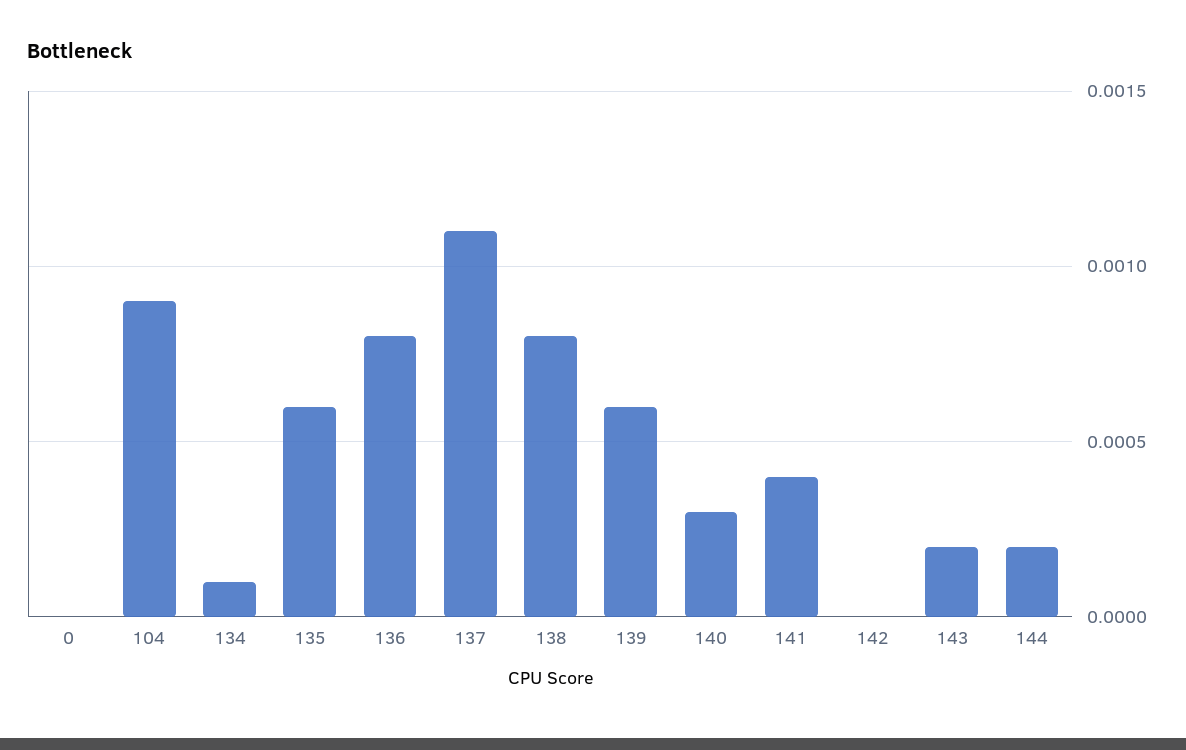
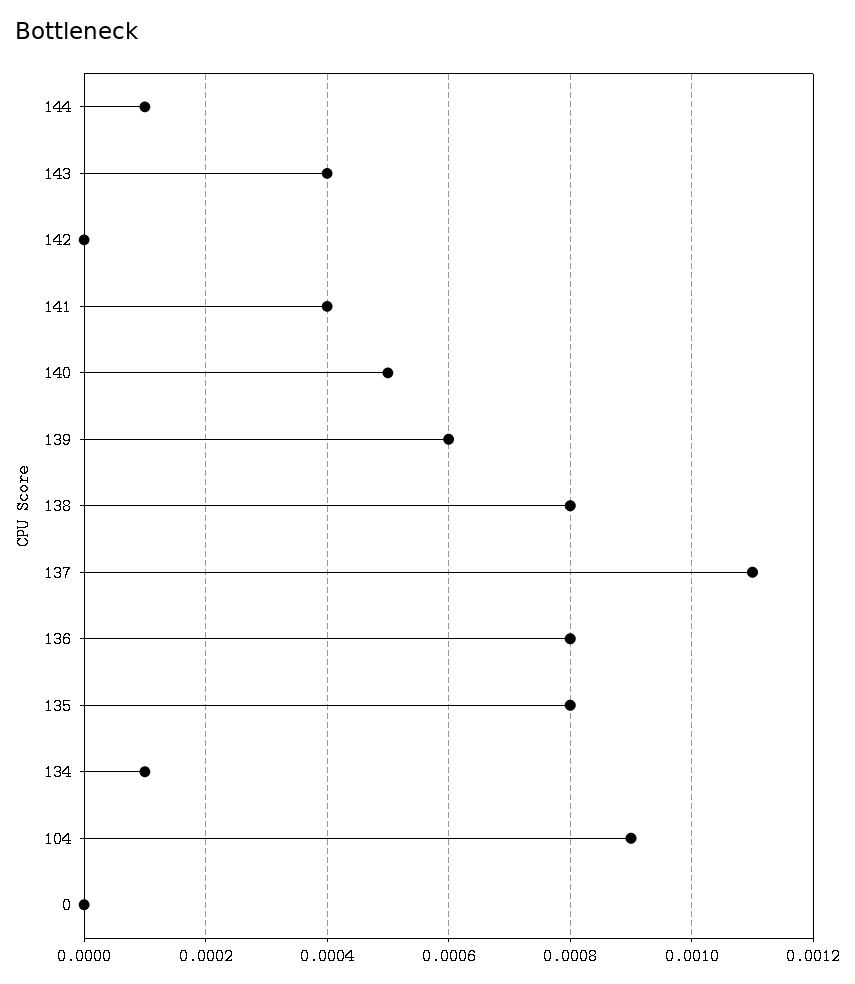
135: 0.0006 -> 0.0008
140: 0.0003 -> 0.0005
143: 0.0002 -> 0.0004
144: 0.0002 -> 0.0001

